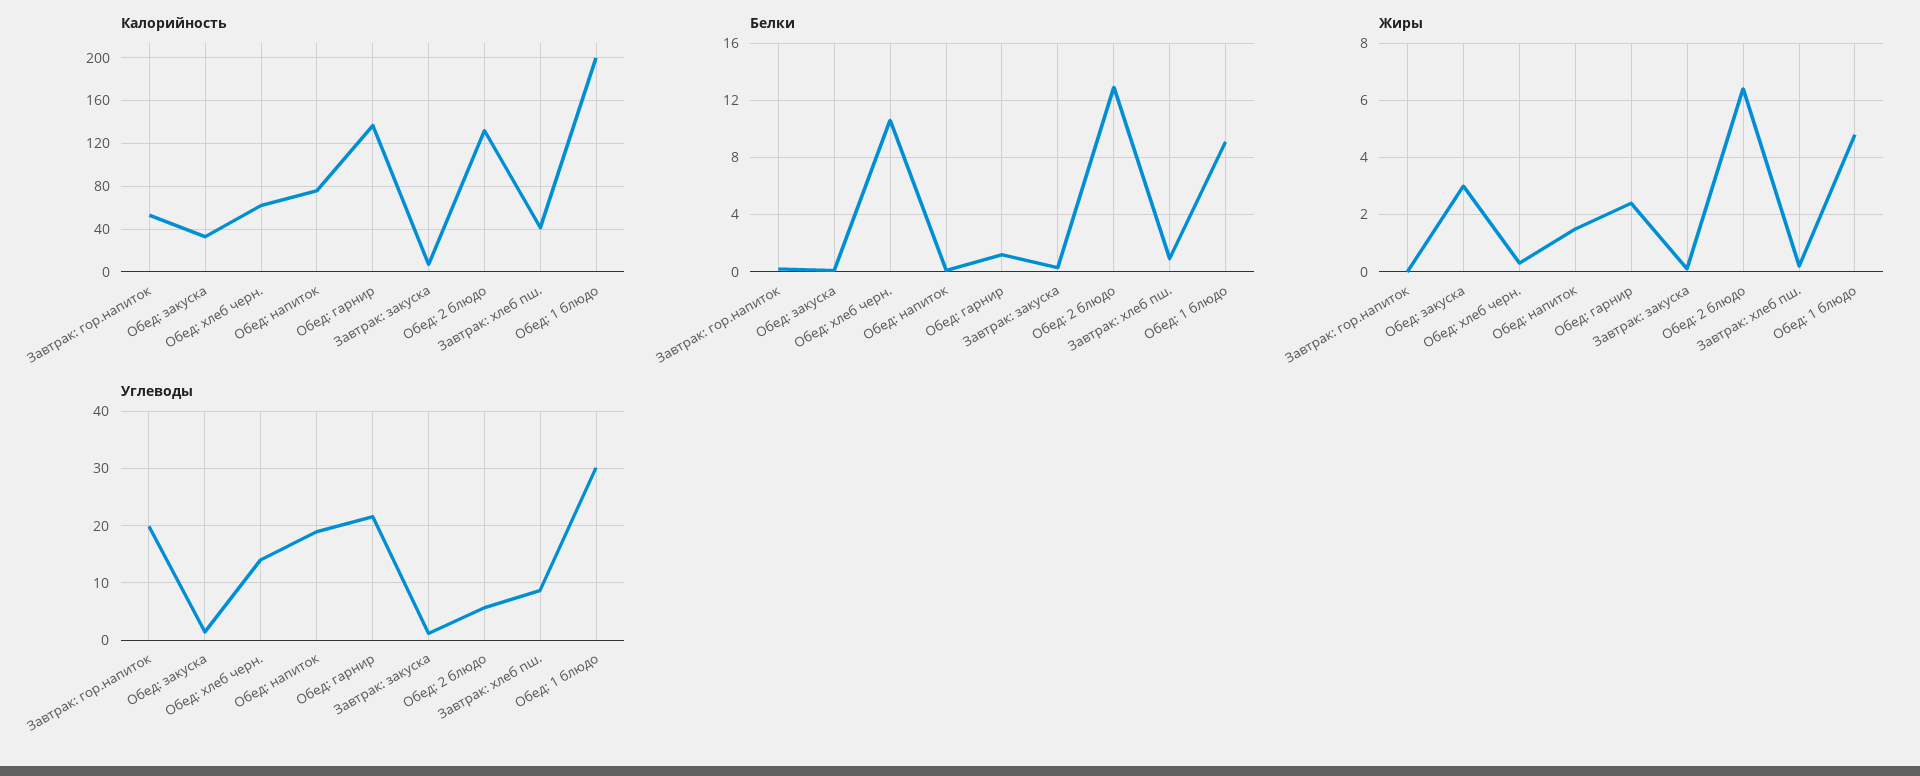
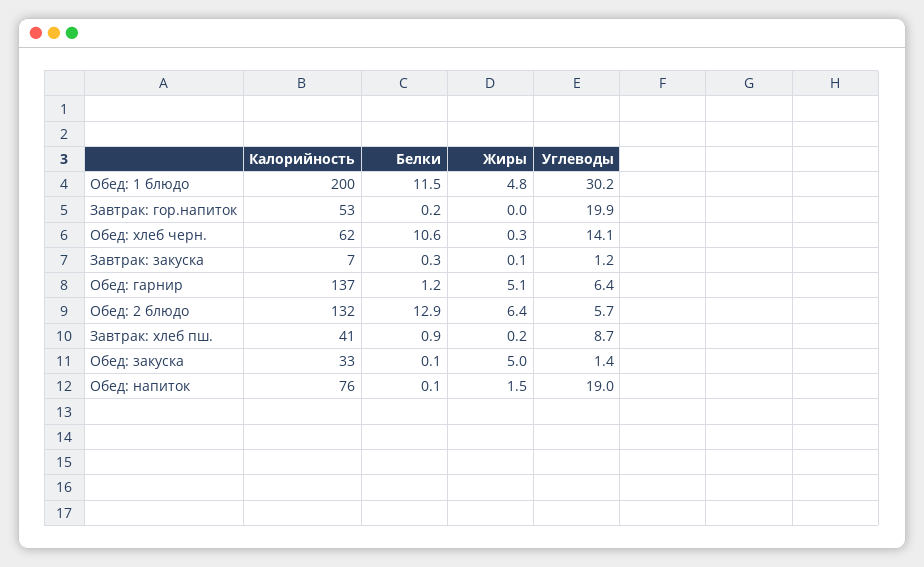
Белки, Обед: 1 блюдо: 9 -> 11.5
Жиры, Обед: закуска: 3 -> 5
Жиры, Обед: гарнир: 2.5 -> 5.1
Углеводы, Обед: гарнир: 22 -> 6.4

